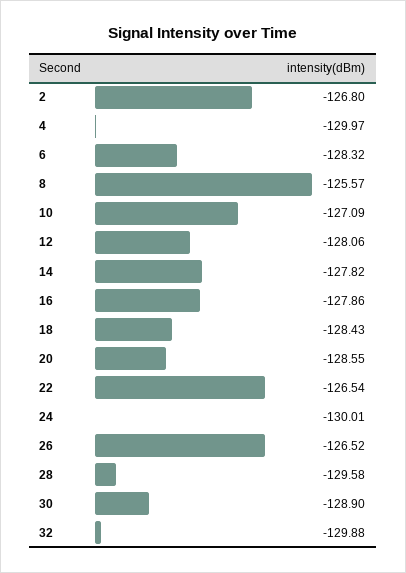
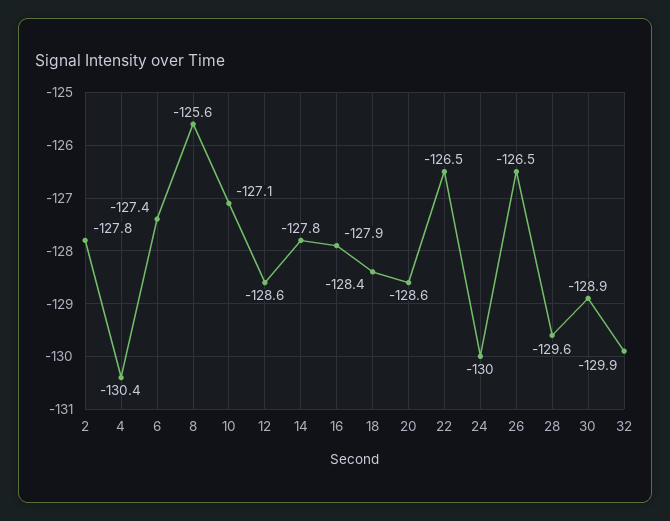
2: -126.8 -> -127.8
4: -129.97 -> -130.4
6: -128.32 -> -127.4
12: -128.06 -> -128.6

